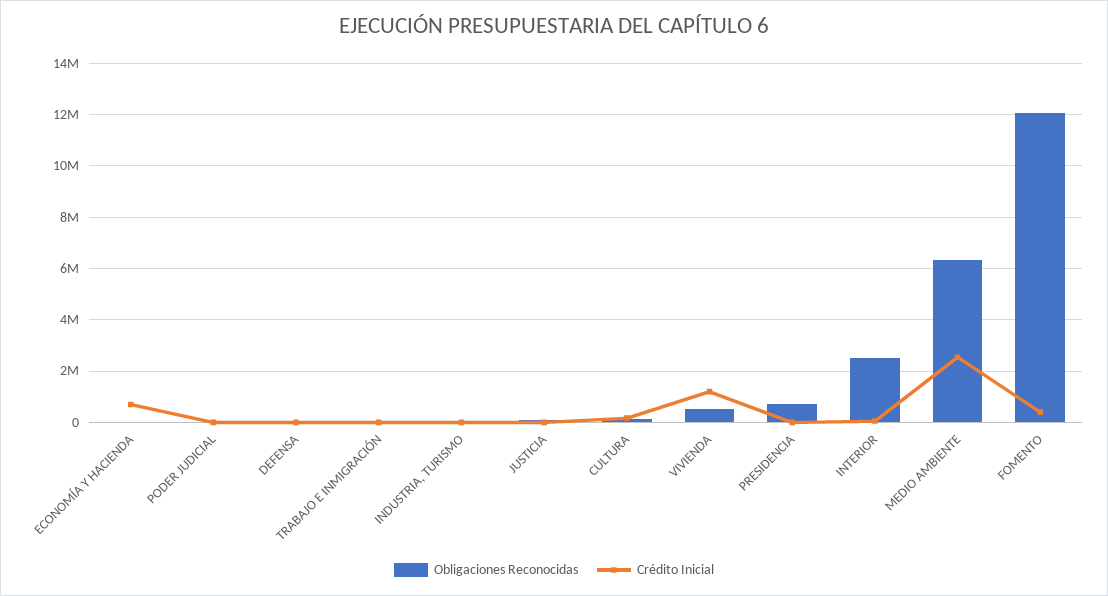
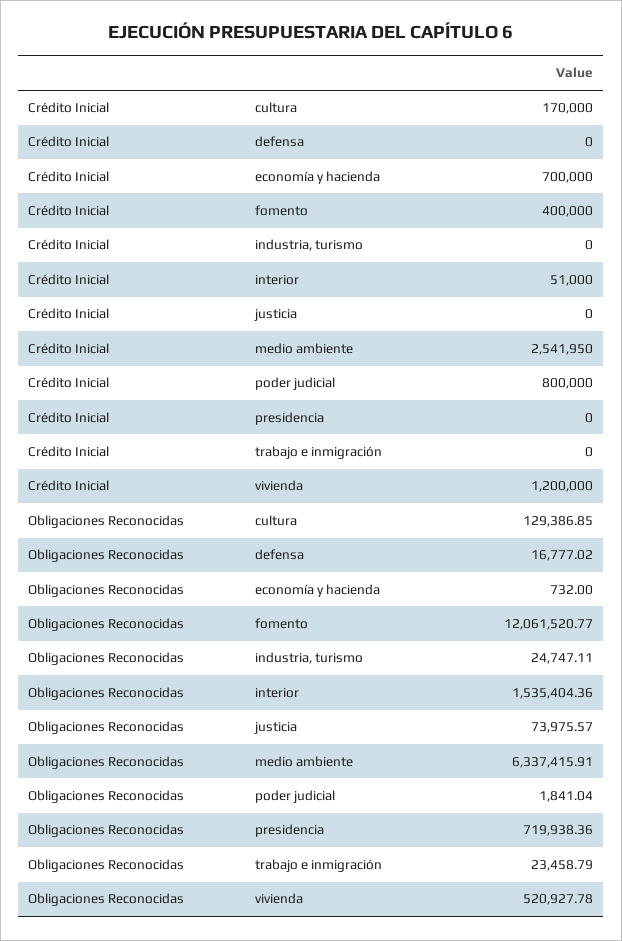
Crédito Inicial, PODER JUDICIAL: 0 -> 800000
Obligaciones Reconocidas, INTERIOR: 2500000 -> 1535404.36

